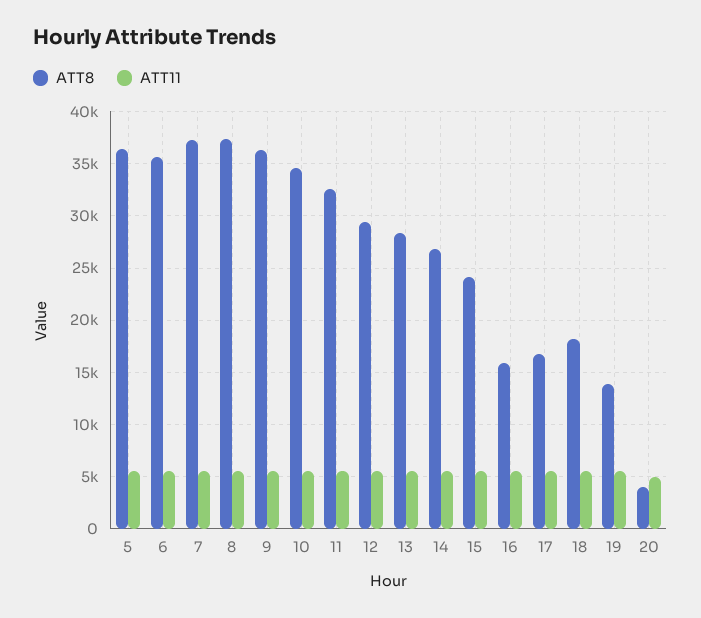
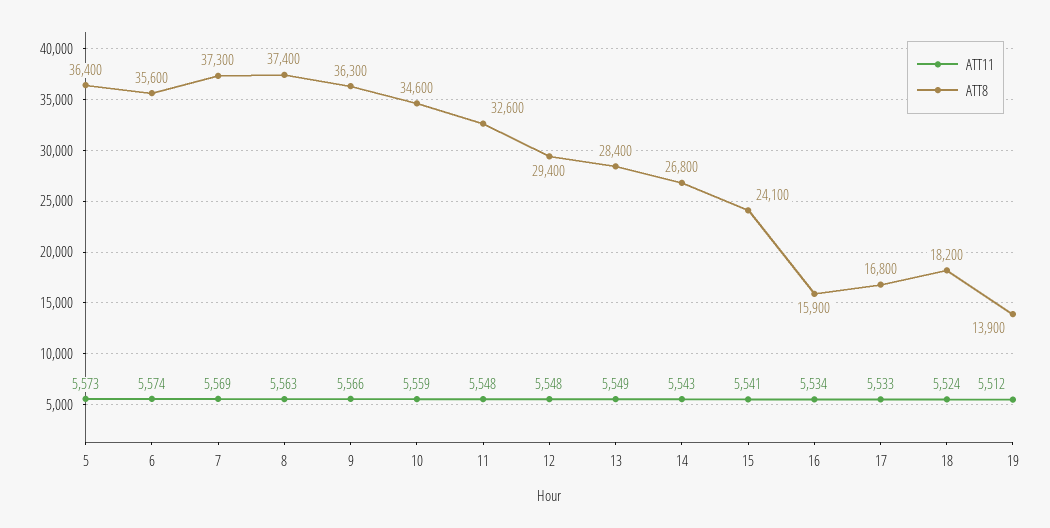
ATT8, 20: 4000 -> none
ATT11, 20: 5000 -> none

